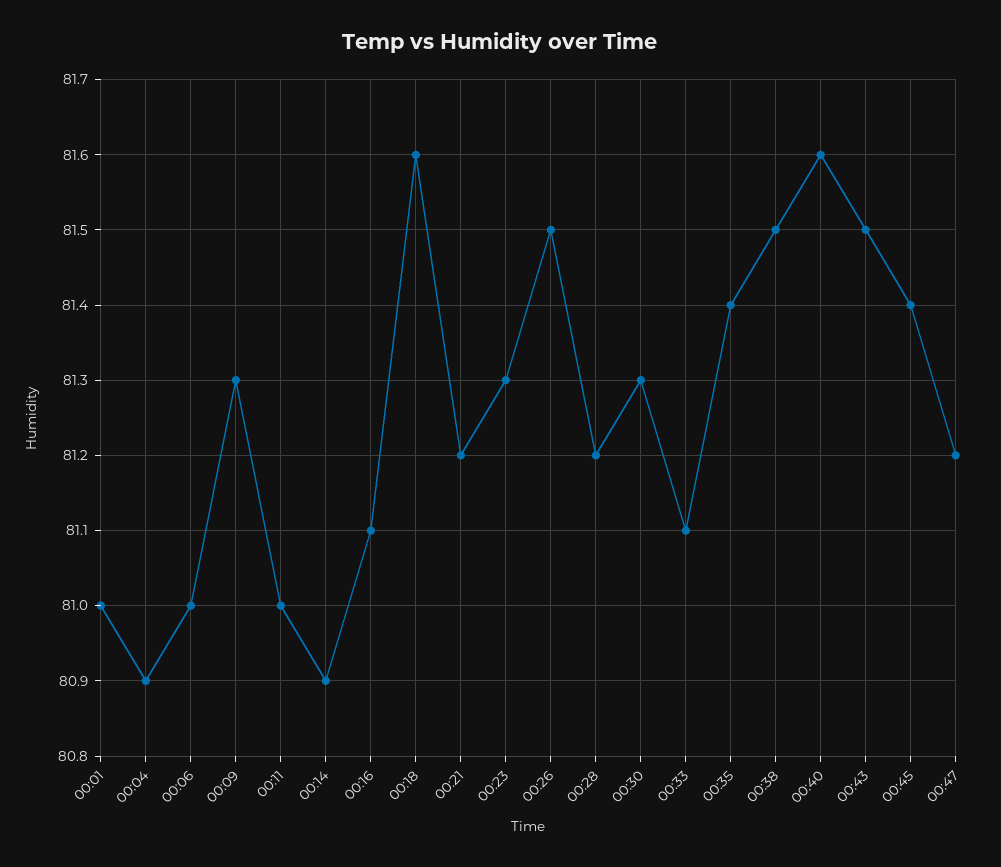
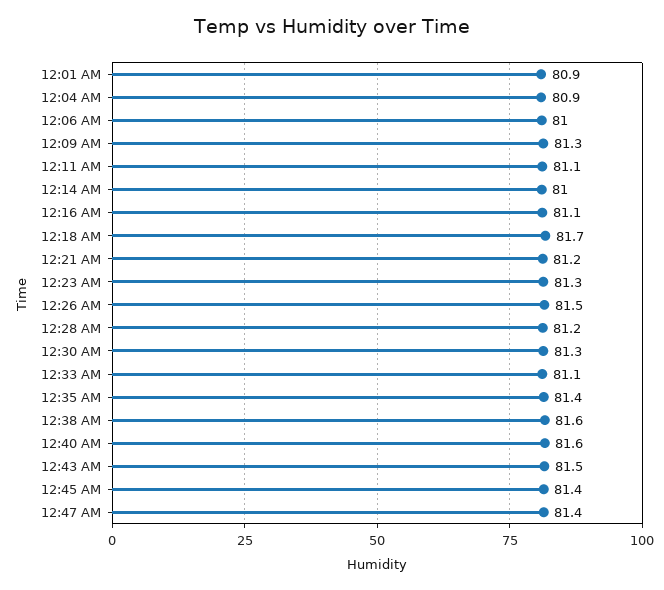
00:01: 81 -> 80.9
00:11: 81 -> 81.1
00:14: 80.9 -> 81
00:18: 81.6 -> 81.7
00:38: 81.5 -> 81.6
00:47: 81.2 -> 81.4

